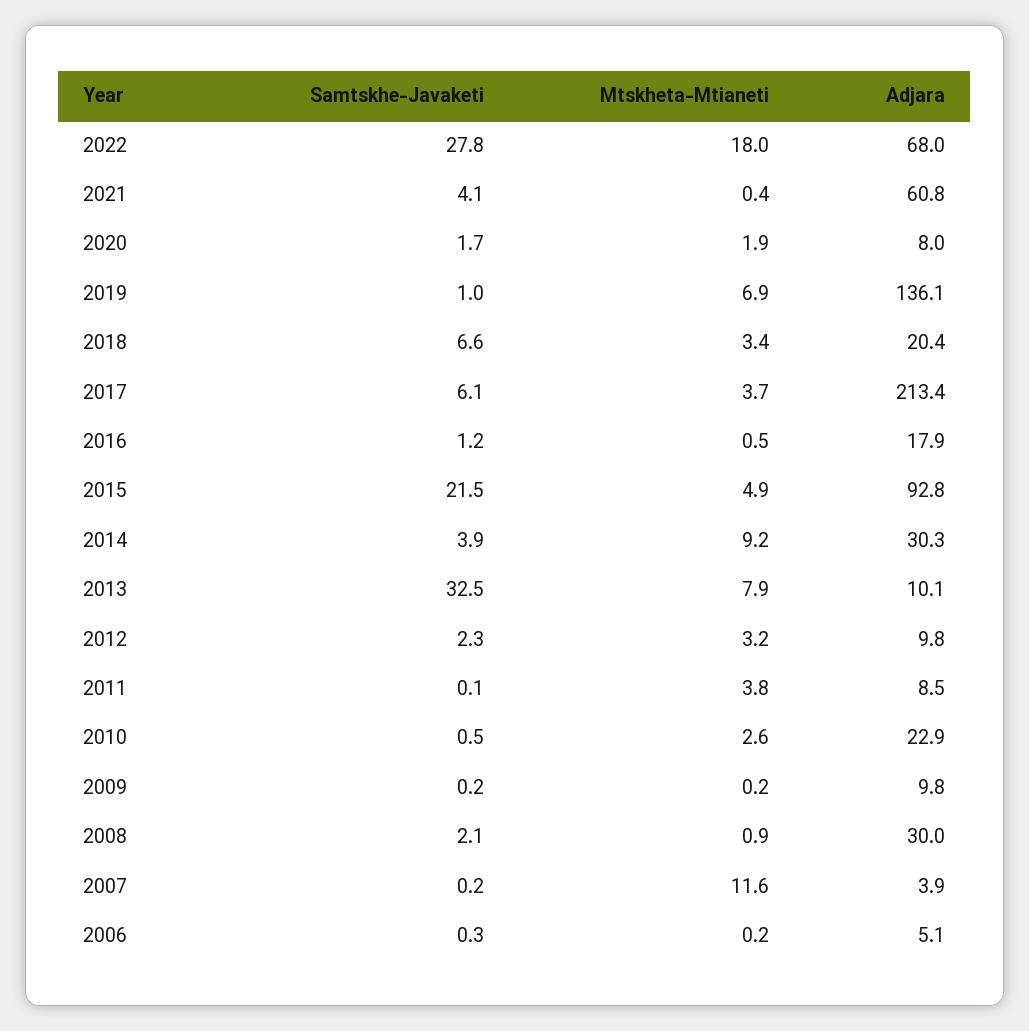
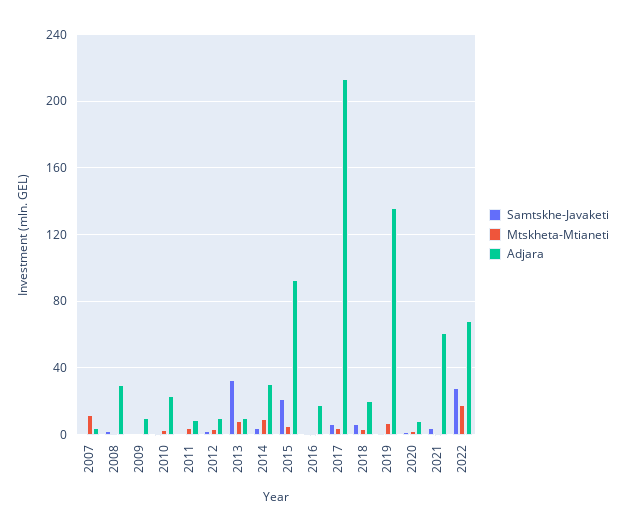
Samtskhe-Javaketi, 2006: 0.3 -> none
Mtskheta-Mtianeti, 2006: 0.2 -> none
Adjara, 2006: 5.1 -> none

